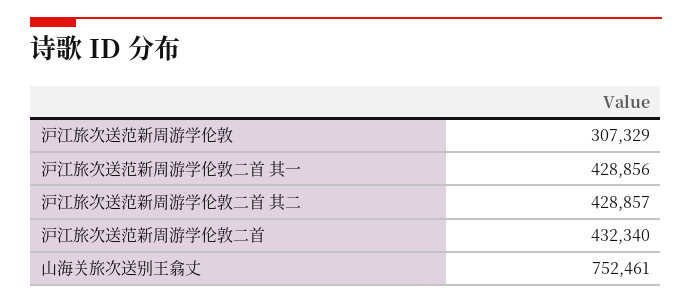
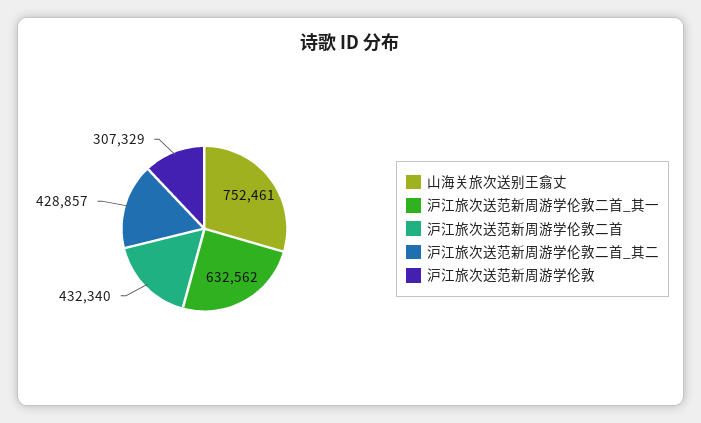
沪江旅次送范新周游学伦敦二首 其一: 428856 -> 632562

